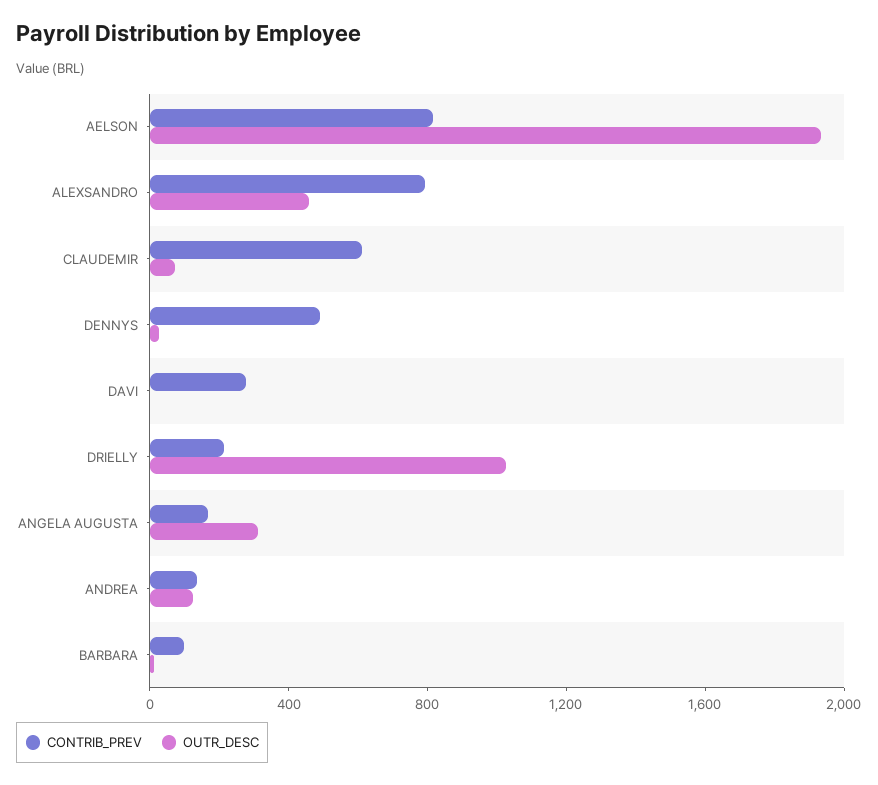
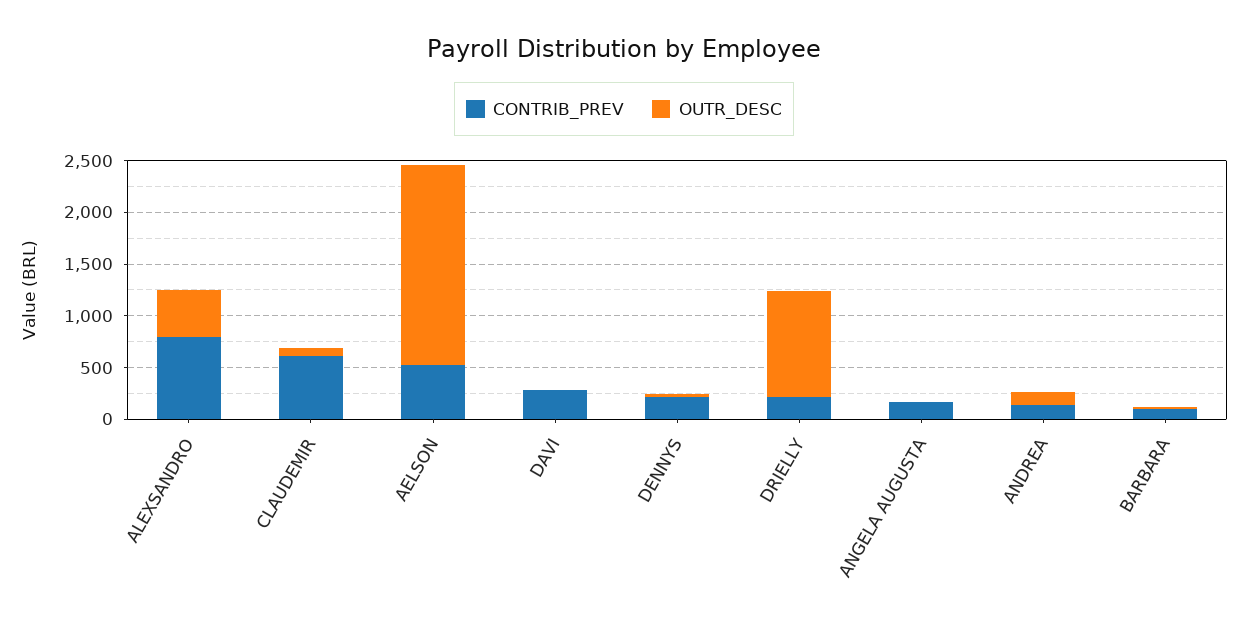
CONTRIB_PREV, AELSON: 800 -> 500
CONTRIB_PREV, DENNYS: 500 -> 200
OUTR_DESC, ANGELA AUGUSTA: 300 -> 0

